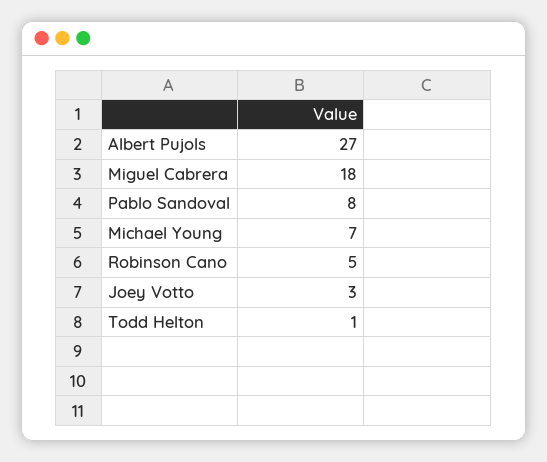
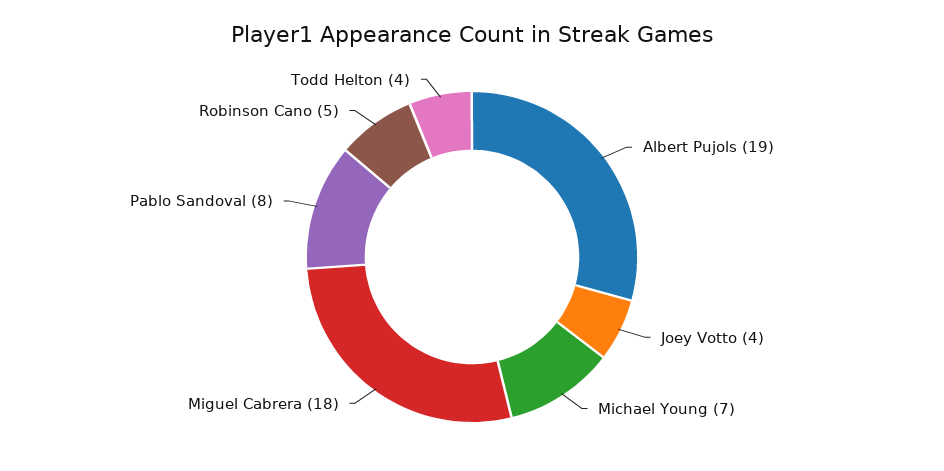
Albert Pujols: 27 -> 19
Joey Votto: 3 -> 4
Todd Helton: 1 -> 4

